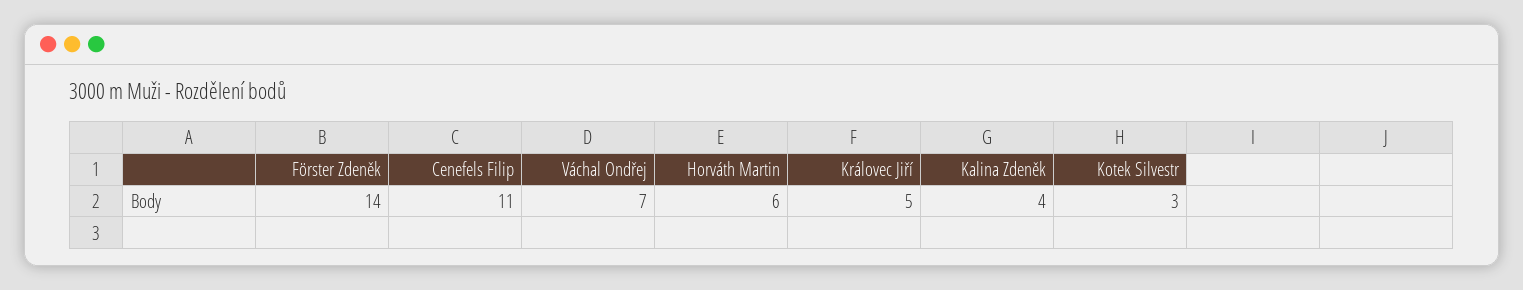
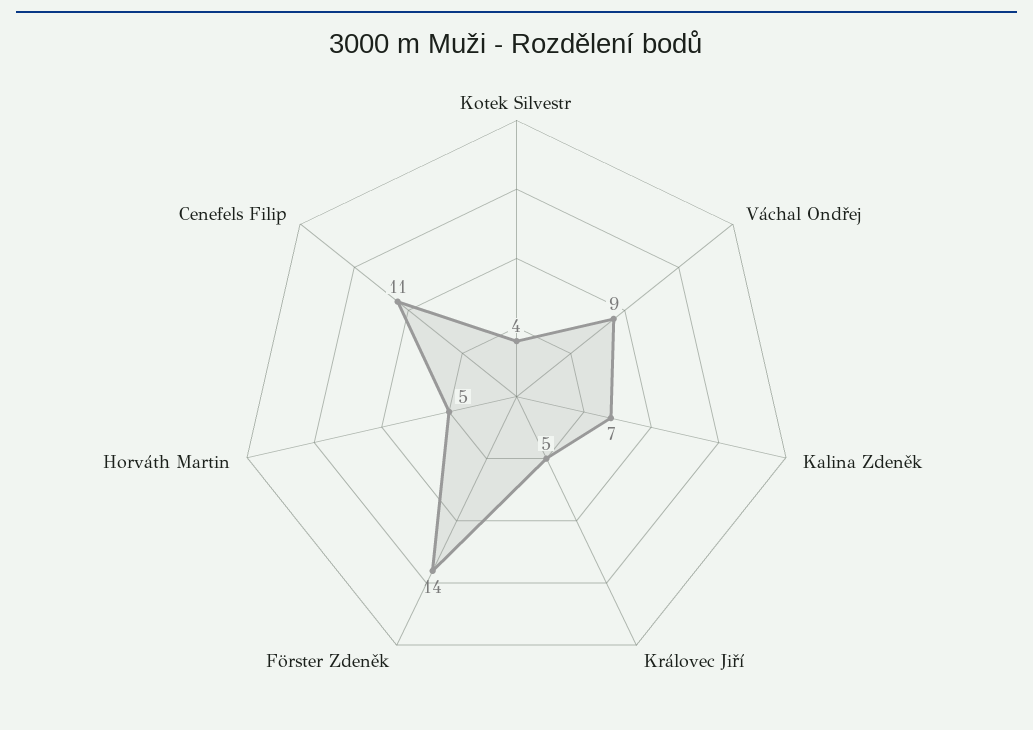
Váchal Ondřej: 7 -> 9
Horváth Martin: 6 -> 5
Kalina Zdeněk: 4 -> 7
Kotek Silvestr: 3 -> 4

